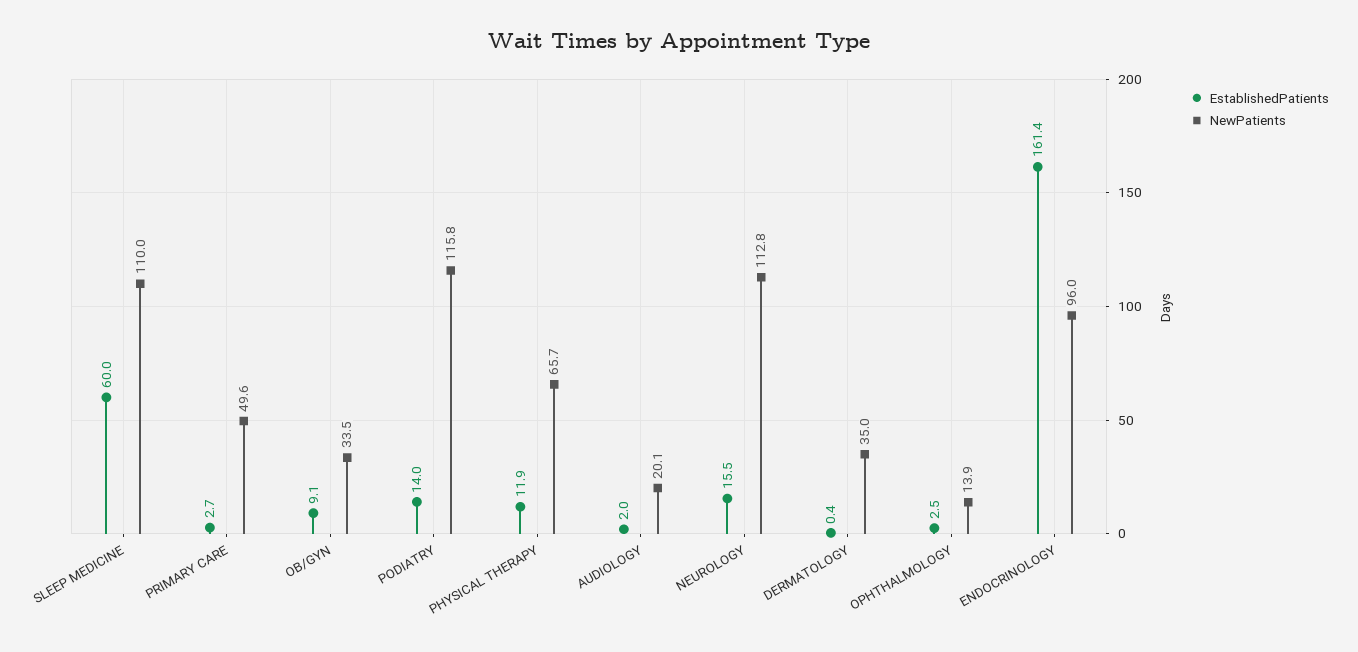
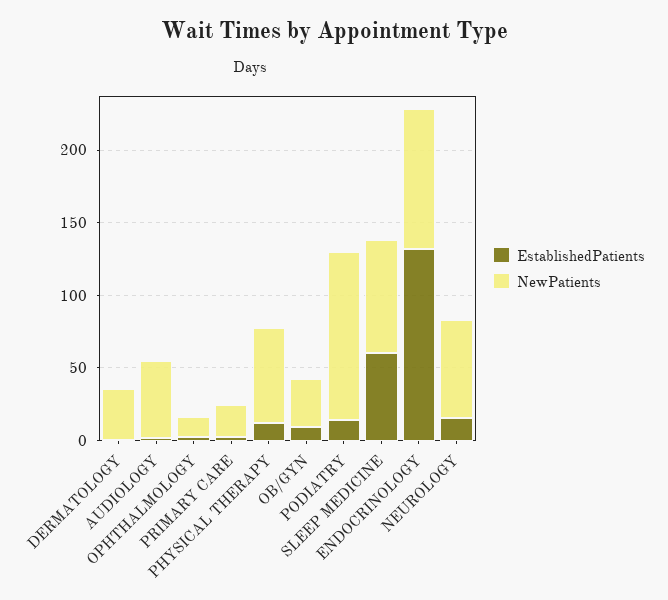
NewPatients, SLEEP MEDICINE: 110 -> 80
NewPatients, PRIMARY CARE: 49.6 -> 20
NewPatients, AUDIOLOGY: 20.1 -> 50
NewPatients, NEUROLOGY: 112.8 -> 70
EstablishedPatients, ENDOCRINOLOGY: 161.4 -> 130

